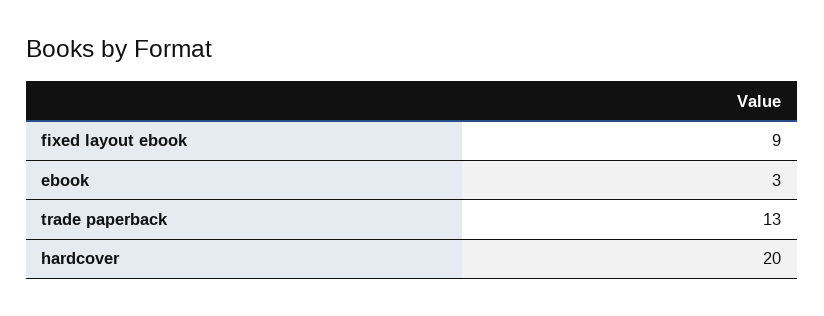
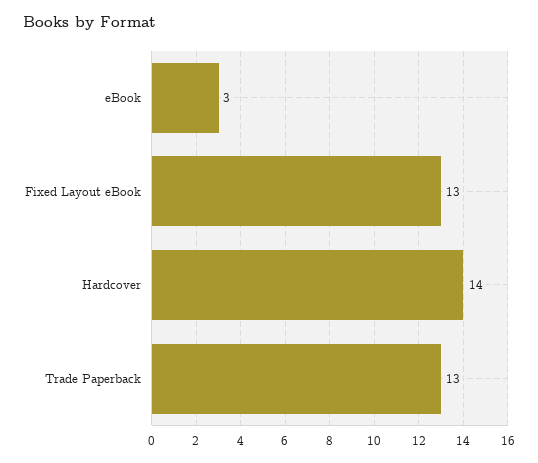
fixed layout ebook: 9 -> 13
hardcover: 20 -> 14

